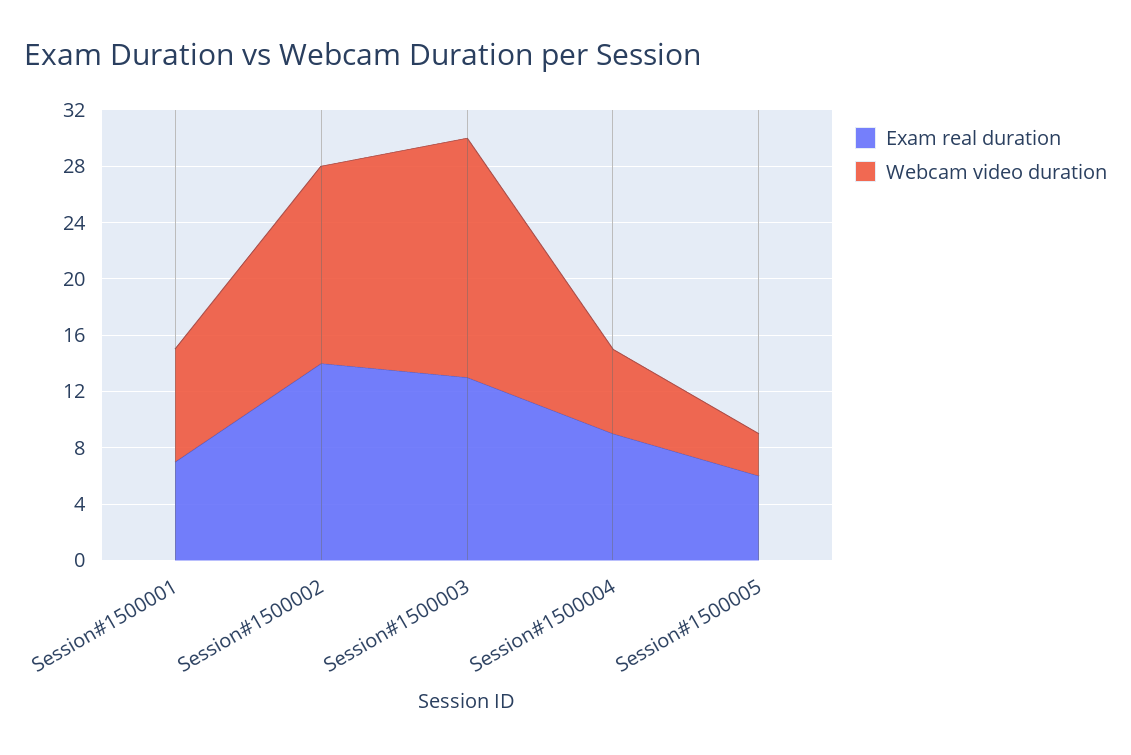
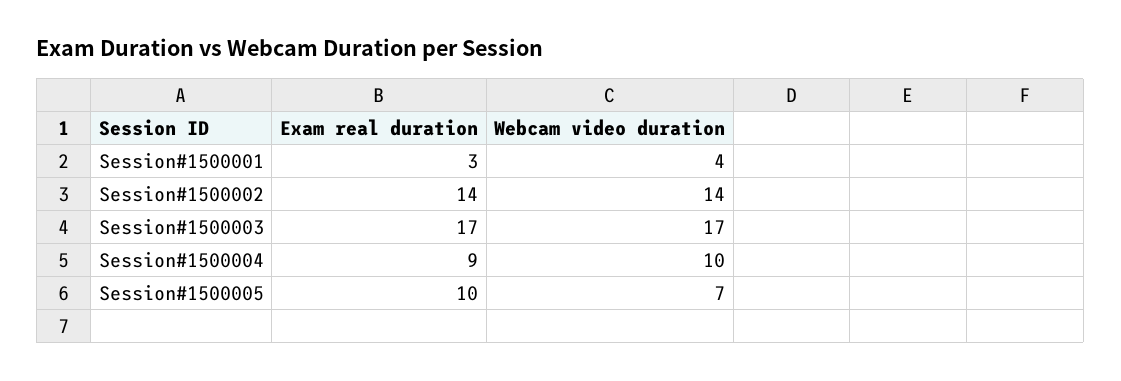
Exam real duration, Session#1500001: 7 -> 3
Webcam video duration, Session#1500001: 8 -> 4
Exam real duration, Session#1500003: 13 -> 17
Webcam video duration, Session#1500004: 6 -> 10
Exam real duration, Session#1500005: 6 -> 10
Webcam video duration, Session#1500005: 3 -> 7

